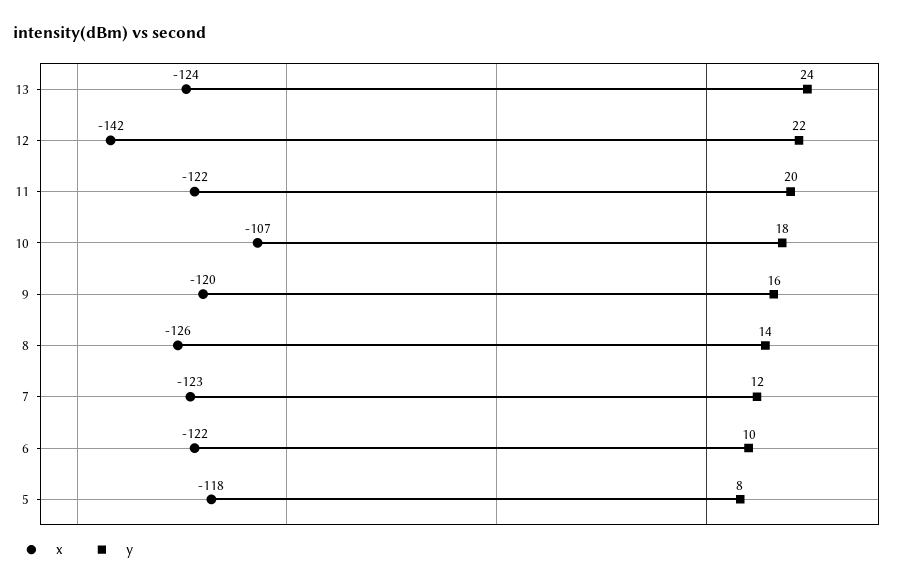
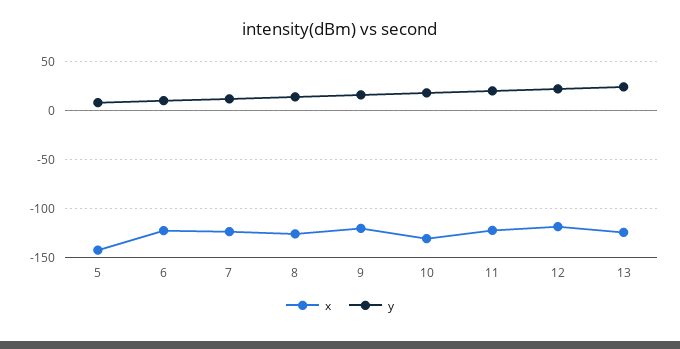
x, 12: -142 -> -120
x, 10: -107 -> -130
x, 5: -118 -> -140

